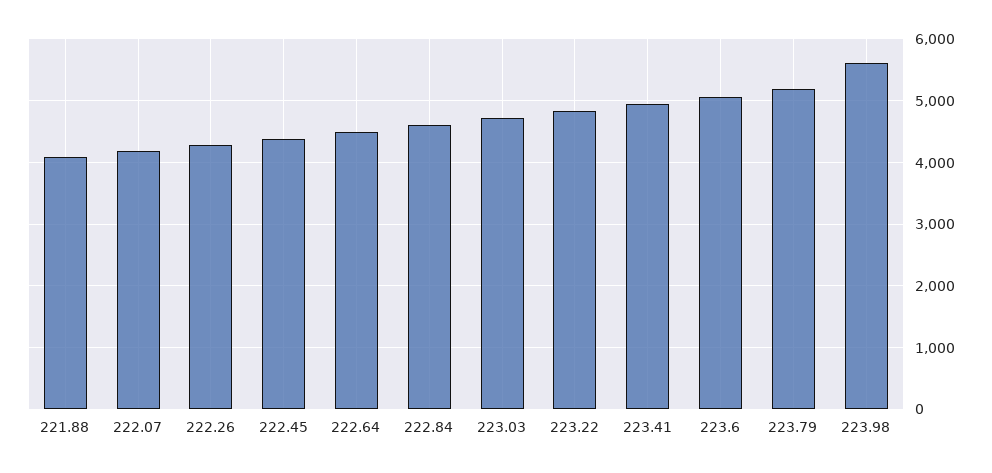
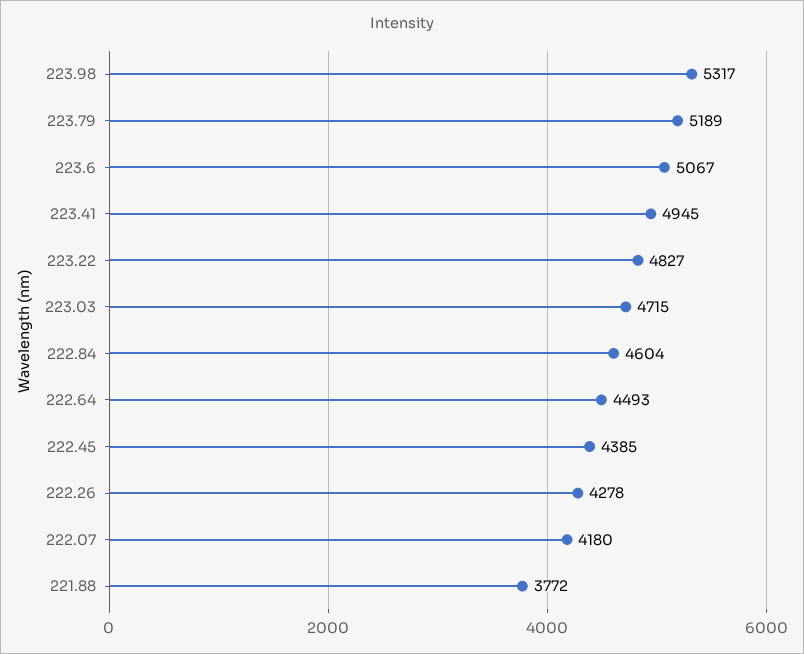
221.88: 4100 -> 3772
223.98: 5600 -> 5317

